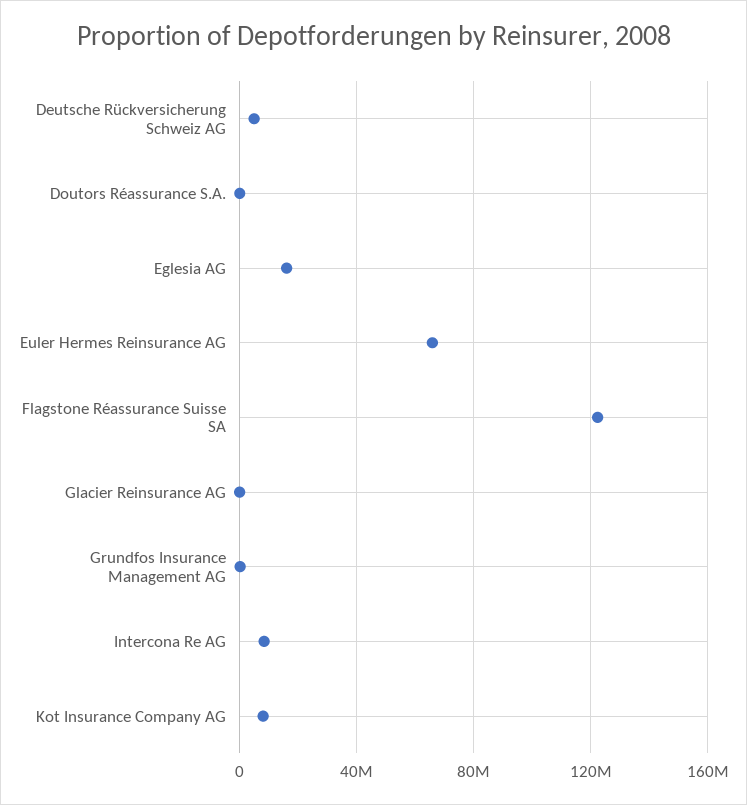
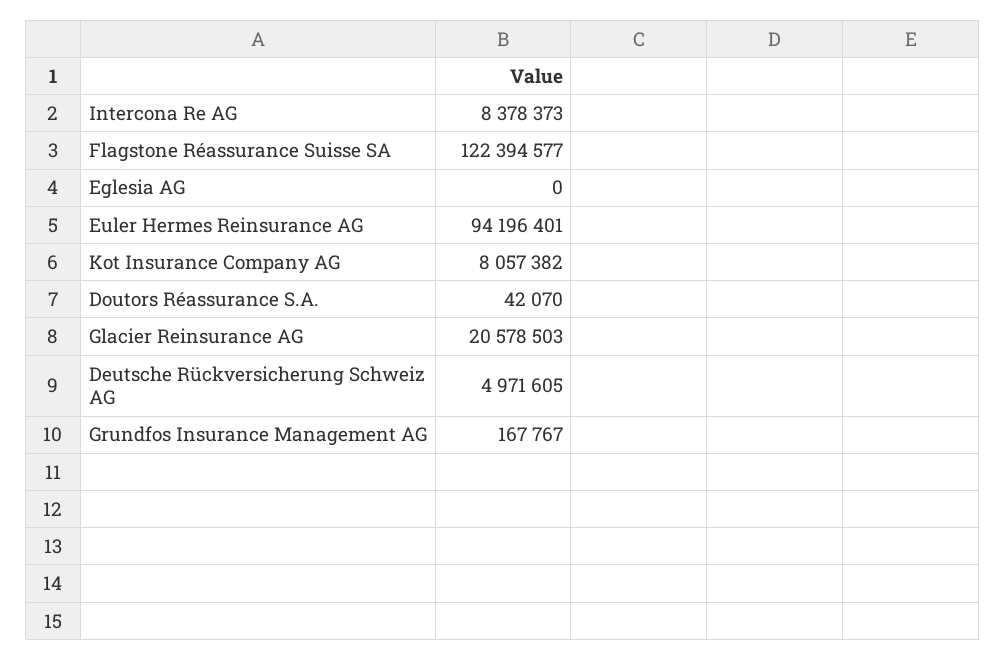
Eglesia AG: 15000000 -> 0
Euler Hermes Reinsurance AG: 65000000 -> 94196401
Glacier Reinsurance AG: 0 -> 20578503

